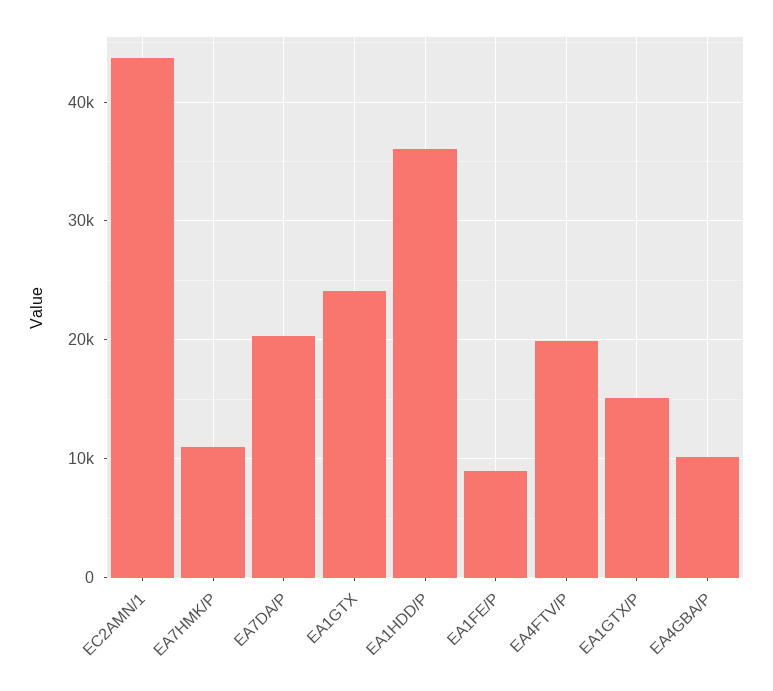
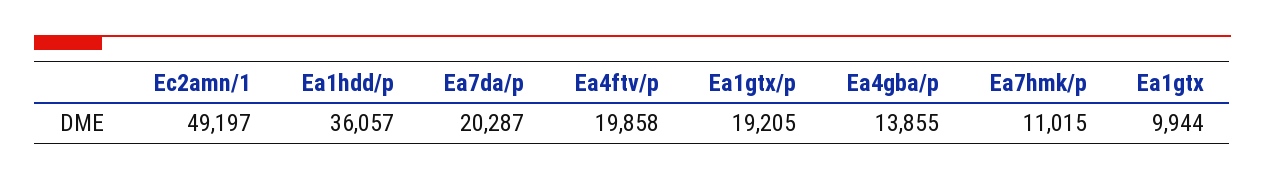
EC2AMN/1: 44000 -> 49197
EA1GTX: 24000 -> 9944
EA1FE/P: 9000 -> none
EA1GTX/P: 15000 -> 19205
EA4GBA/P: 10000 -> 13855

